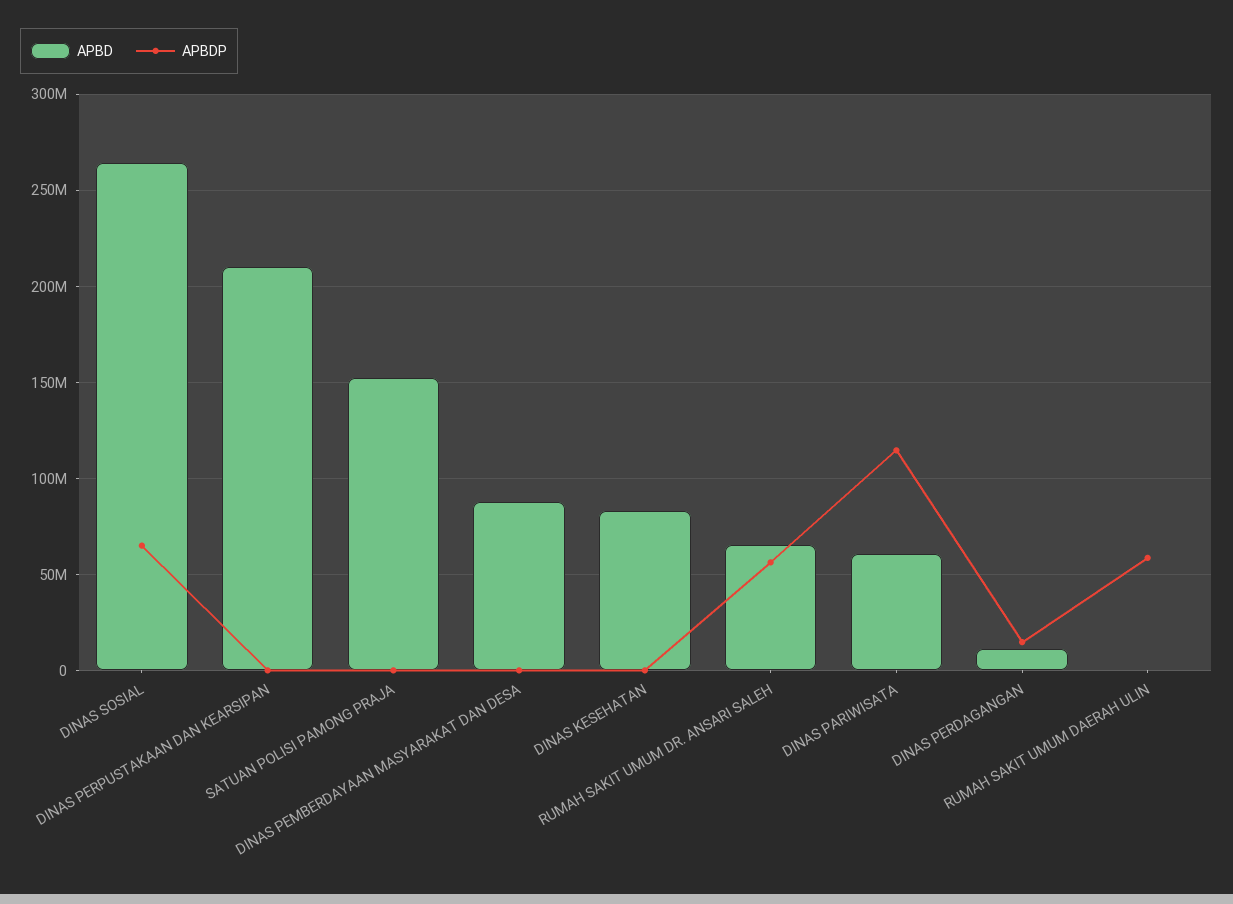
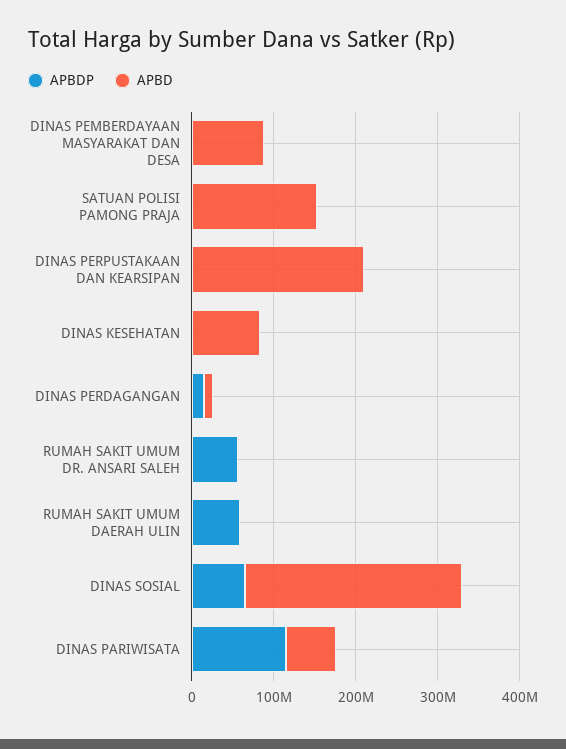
APBD, RUMAH SAKIT UMUM DR. ANSARI SALEH: 65000000 -> 0

